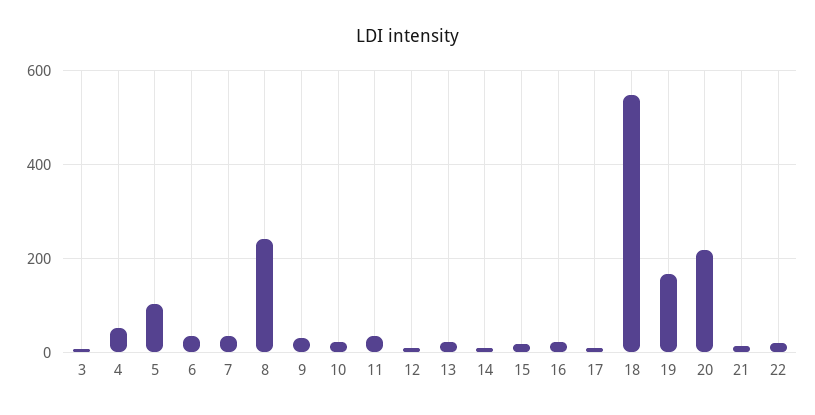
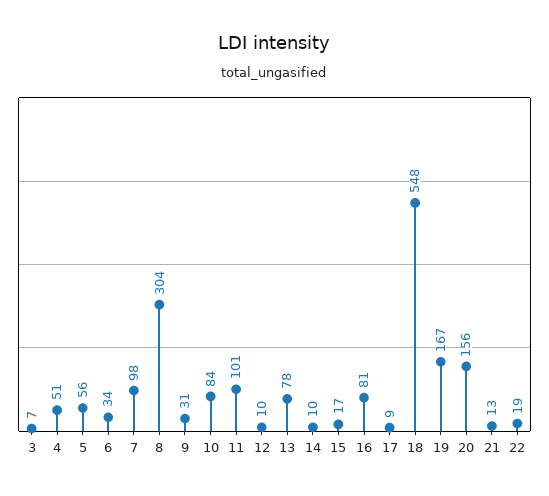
5: 100 -> 56
7: 40 -> 98
8: 240 -> 304
10: 20 -> 84
11: 40 -> 101
13: 20 -> 78
16: 20 -> 81
20: 220 -> 156

